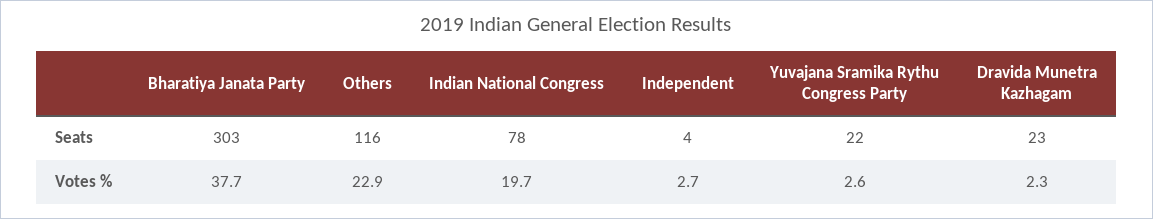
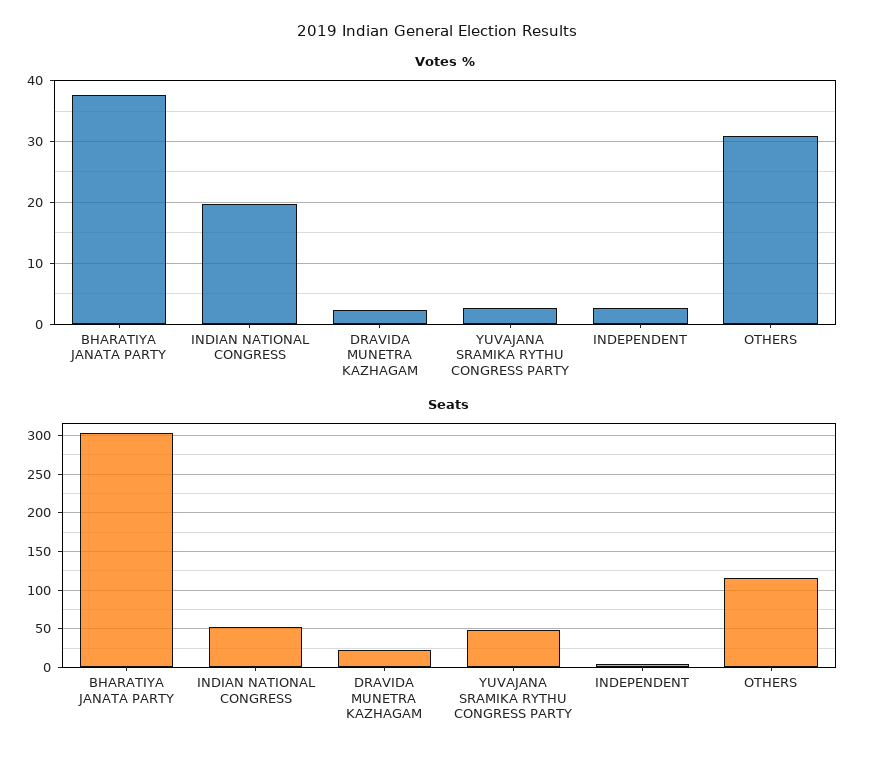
Seats, Indian National Congress: 78 -> 50
Seats, Yuvajana Sramika Rythu Congress Party: 22 -> 50
Votes %, Others: 22.9 -> 31

